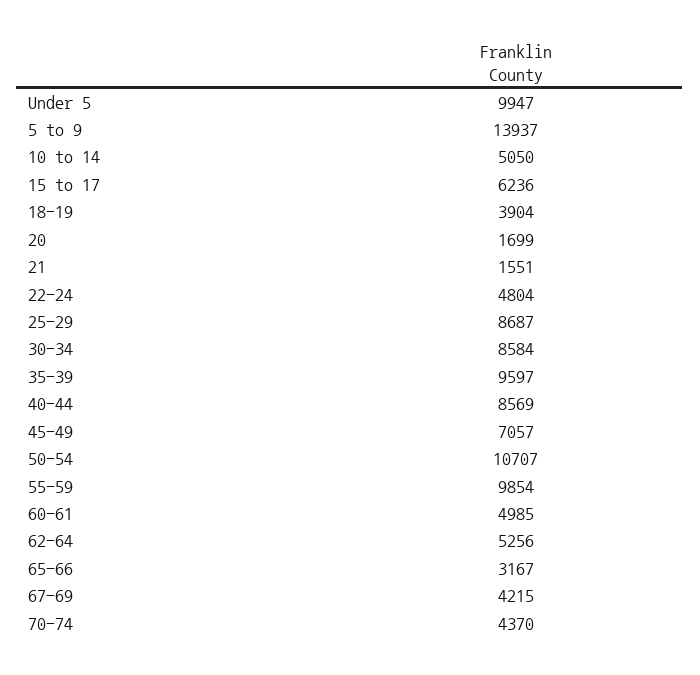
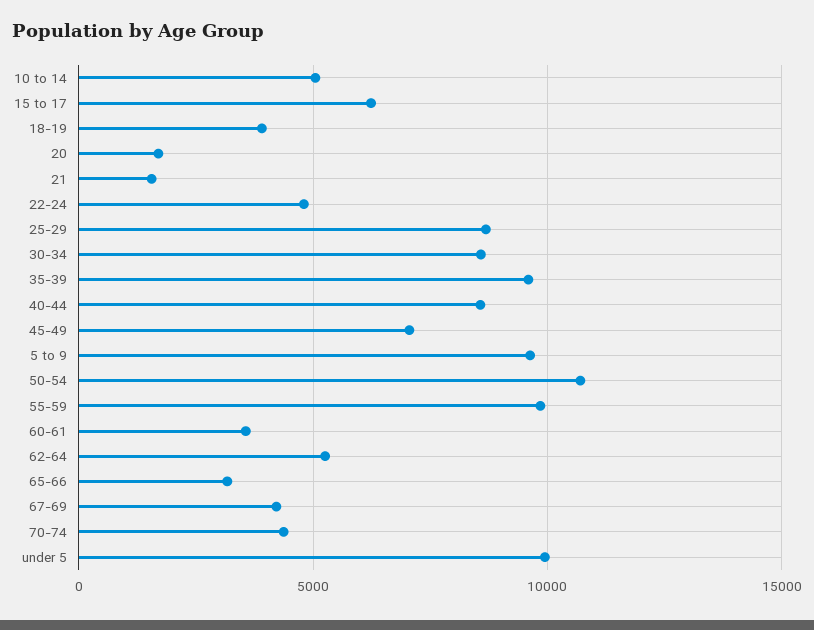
5 to 9: 13937 -> 9500
60-61: 4985 -> 3500

